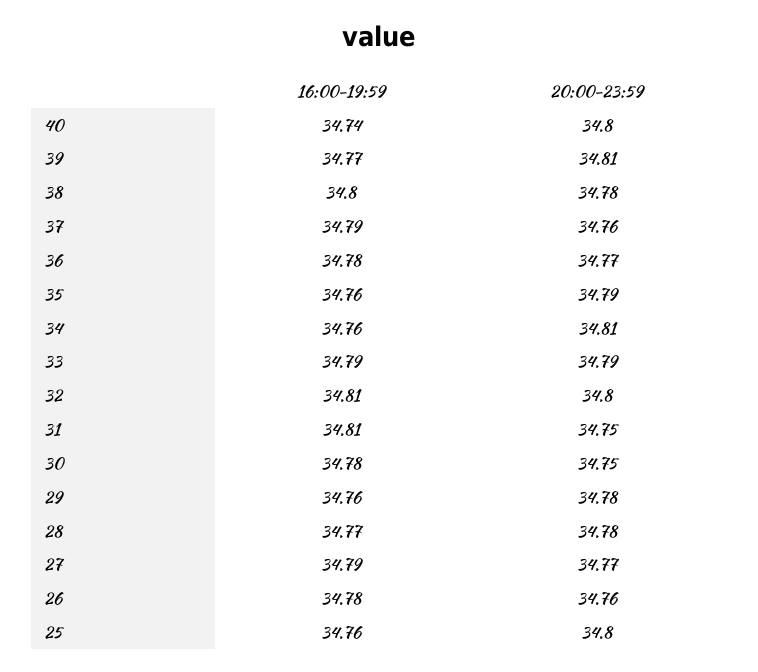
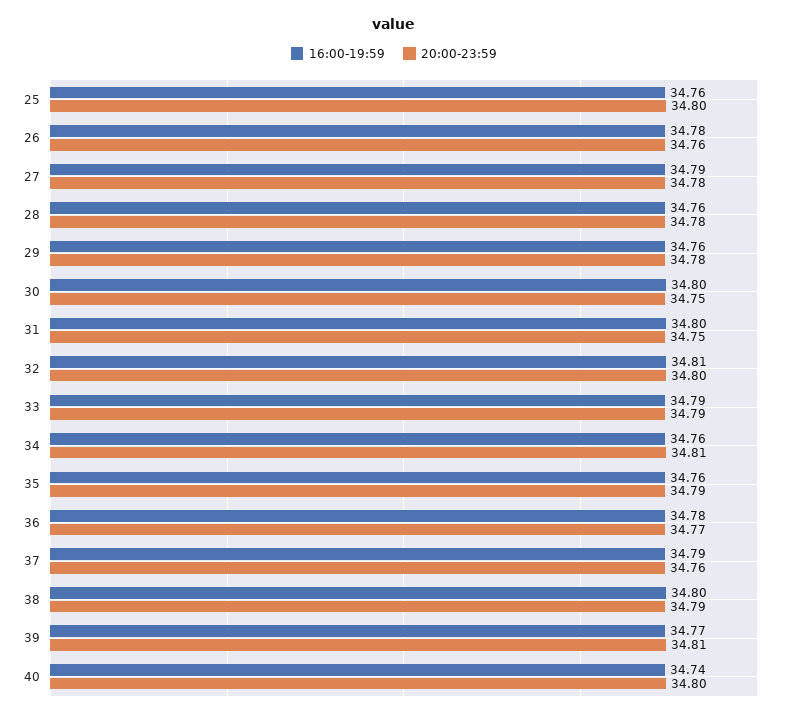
20:00-23:59, 38: 34.78 -> 34.79
16:00-19:59, 31: 34.81 -> 34.8
16:00-19:59, 30: 34.78 -> 34.8
16:00-19:59, 28: 34.77 -> 34.76
20:00-23:59, 27: 34.77 -> 34.78

